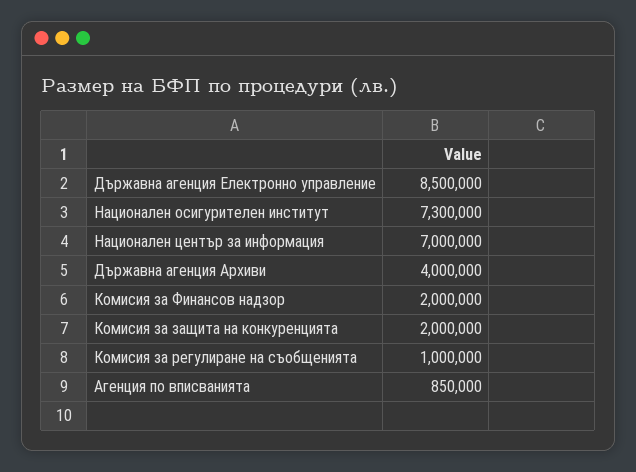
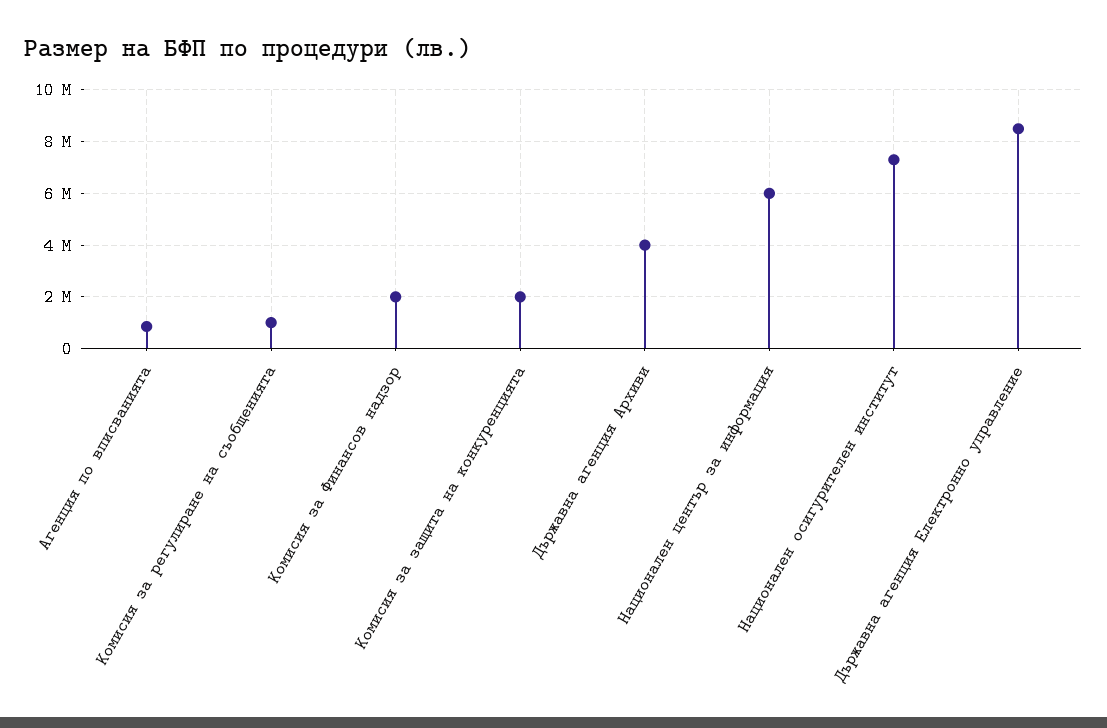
Национален център за информация: 7000000 -> 6000000

